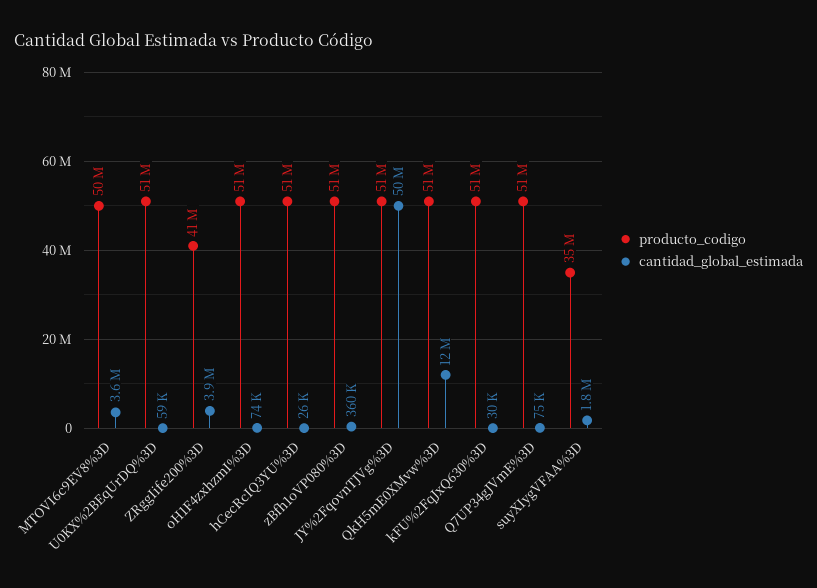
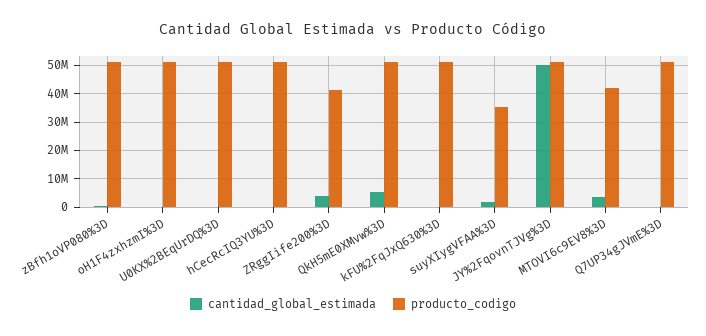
producto_codigo, MTOVI6c9EV8%3D: 50000000 -> 42500000
cantidad_global_estimada, QkH5mE0XMvw%3D: 12000000 -> 5000000

